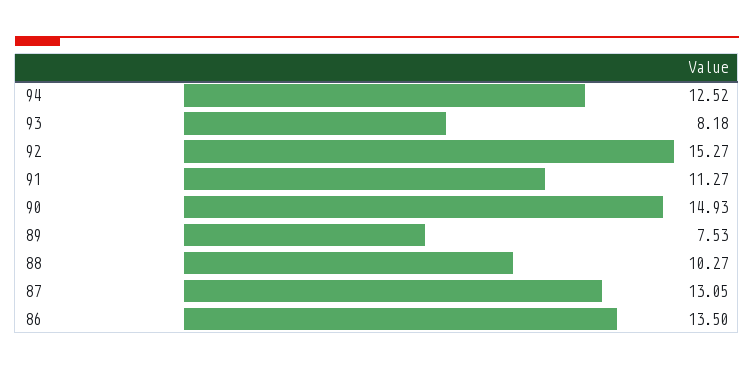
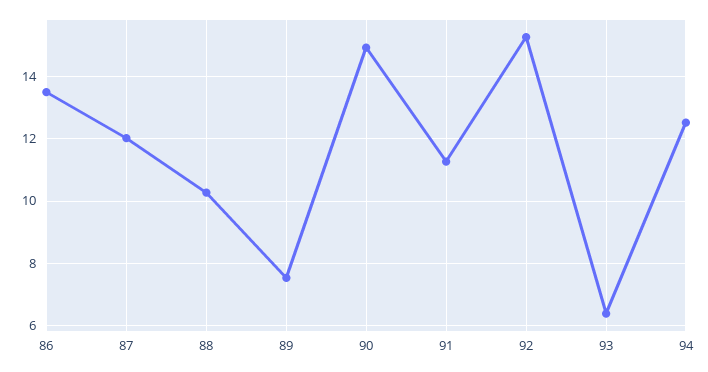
93: 8.18 -> 6.4
87: 13.05 -> 12

